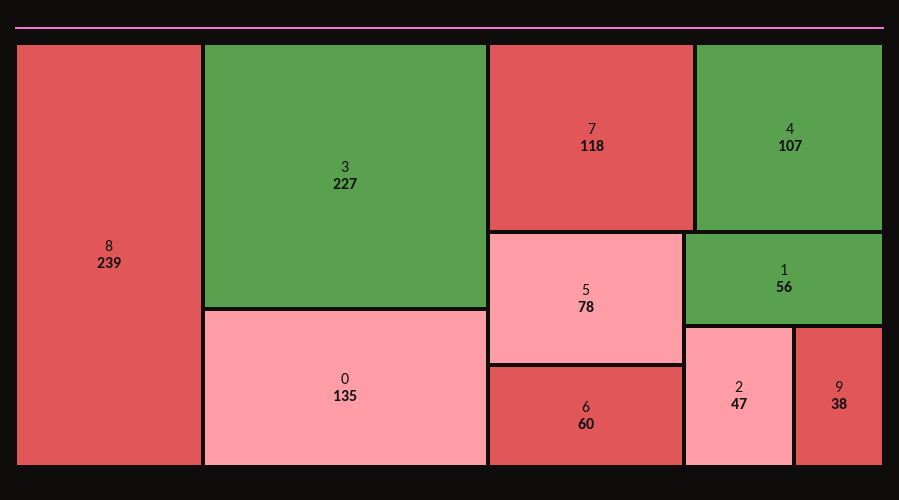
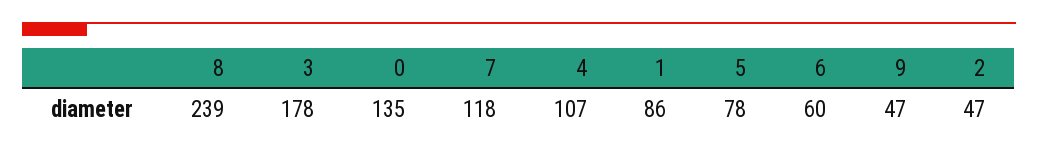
3: 227 -> 178
1: 56 -> 86
9: 38 -> 47

